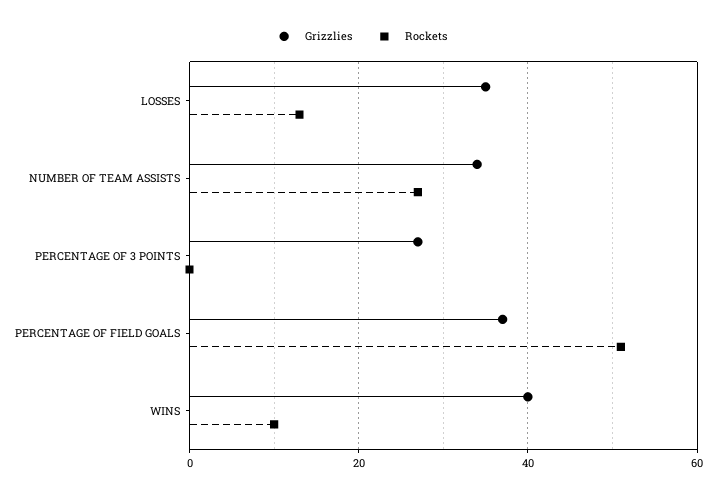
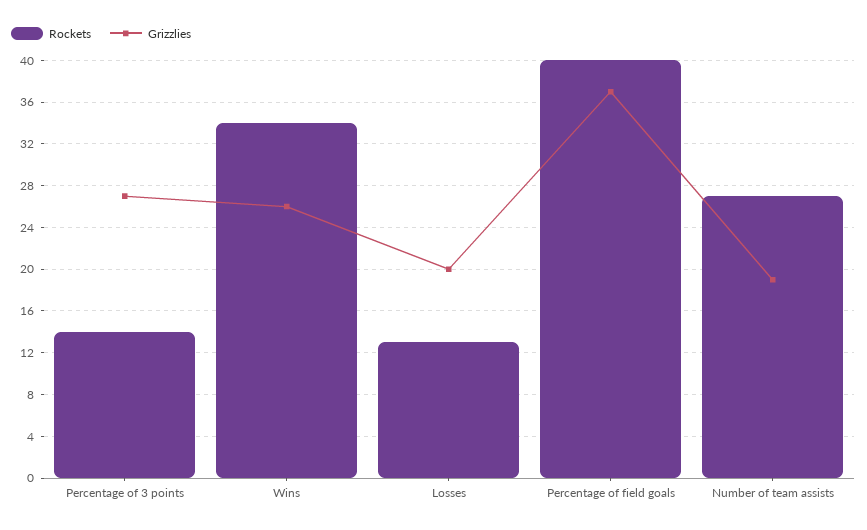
Grizzlies, LOSSES: 35 -> 20
Grizzlies, NUMBER OF TEAM ASSISTS: 35 -> 19
Rockets, PERCENTAGE OF 3 POINTS: 0 -> 14
Rockets, PERCENTAGE OF FIELD GOALS: 50 -> 40
Grizzlies, WINS: 40 -> 26
Rockets, WINS: 10 -> 34

